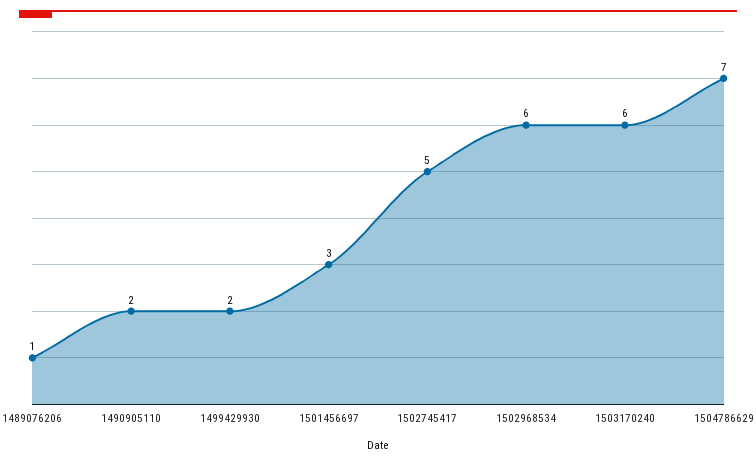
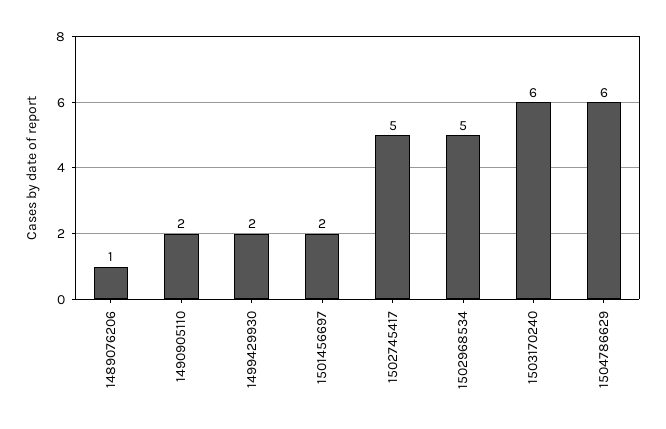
1501456697: 3 -> 2
1502968534: 6 -> 5
1504786629: 7 -> 6

